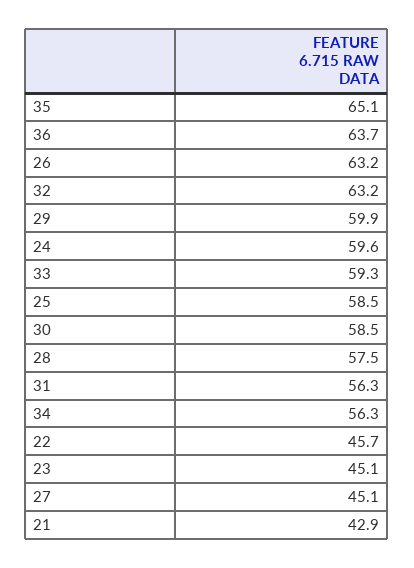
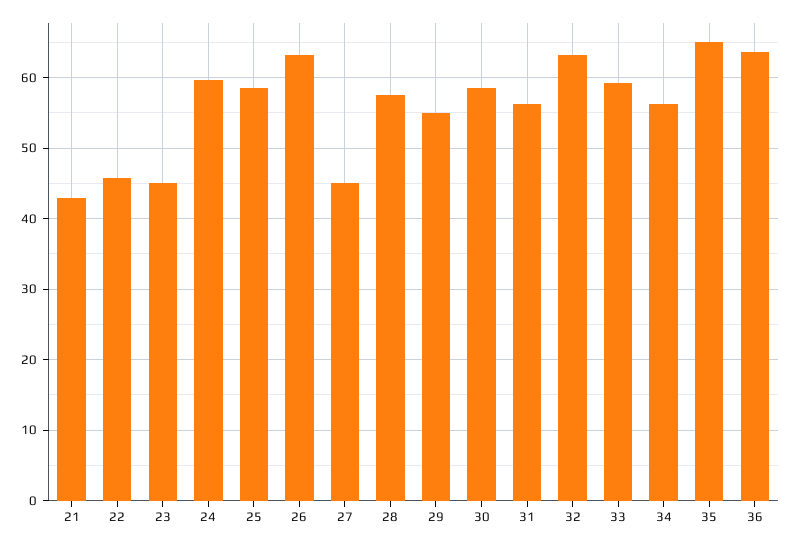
29: 59.9 -> 55

